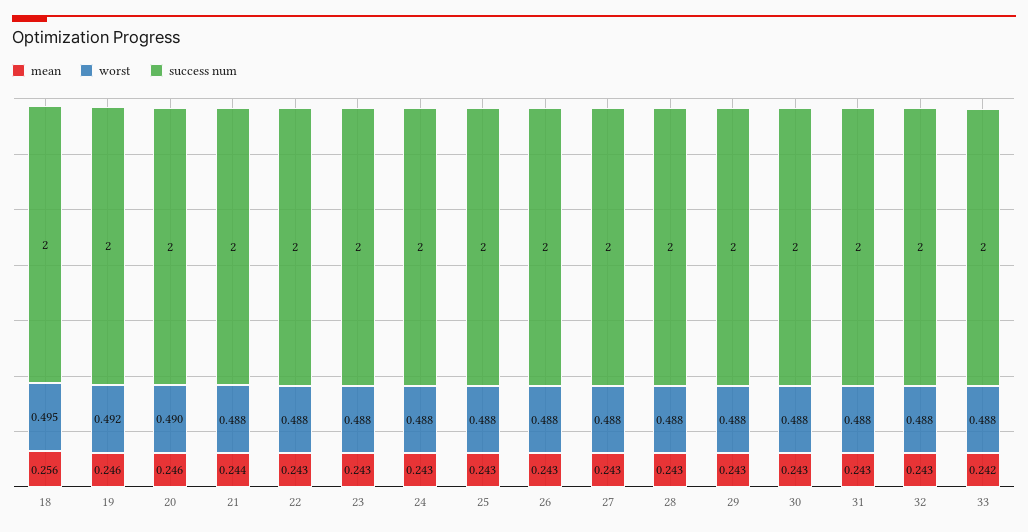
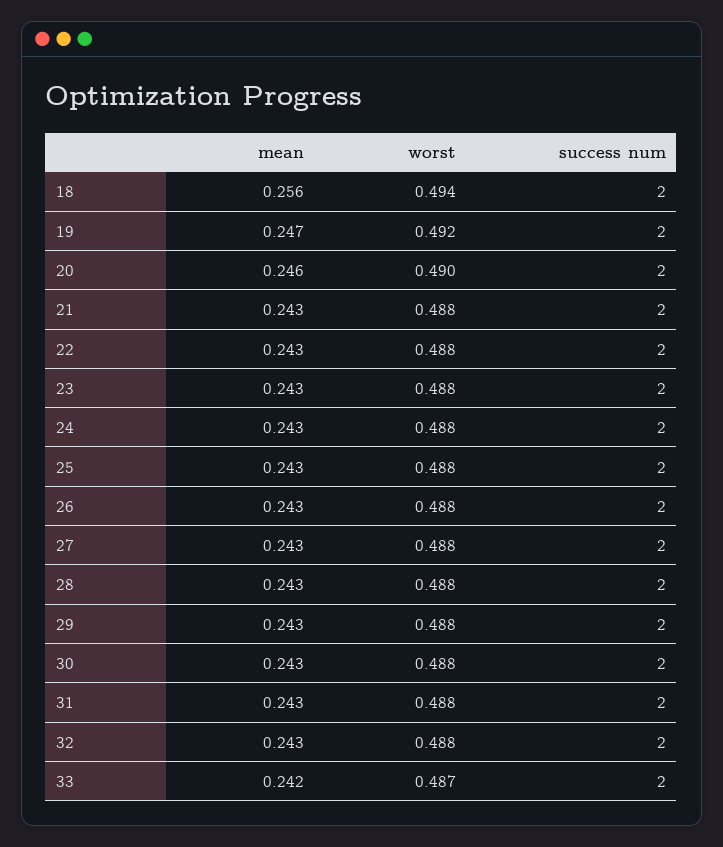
worst, 18: 0.495 -> 0.494
mean, 19: 0.246 -> 0.247
mean, 21: 0.244 -> 0.243
worst, 33: 0.488 -> 0.487

